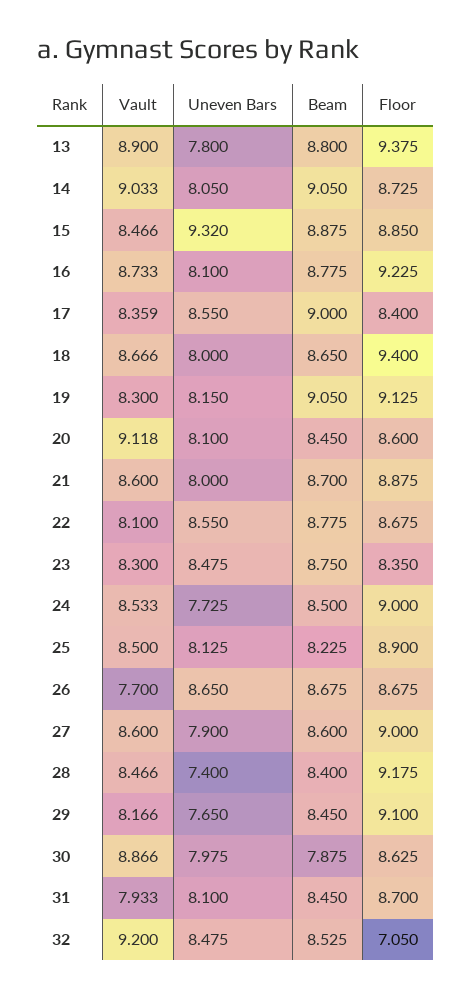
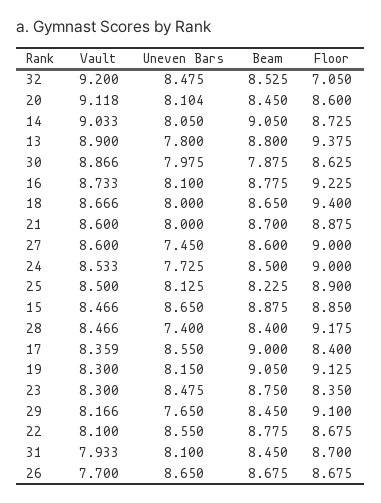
Uneven Bars, 15: 9.32 -> 8.65
Uneven Bars, 20: 8.1 -> 8.104
Uneven Bars, 27: 7.9 -> 7.45

